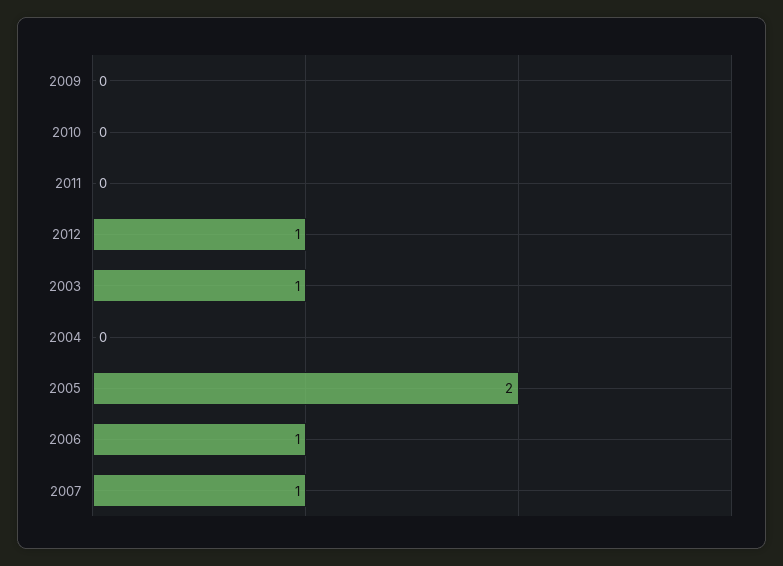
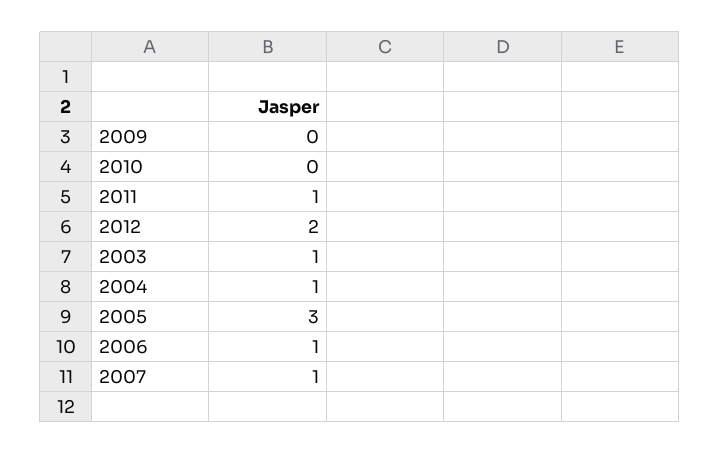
2011: 0 -> 1
2012: 1 -> 2
2004: 0 -> 1
2005: 2 -> 3

